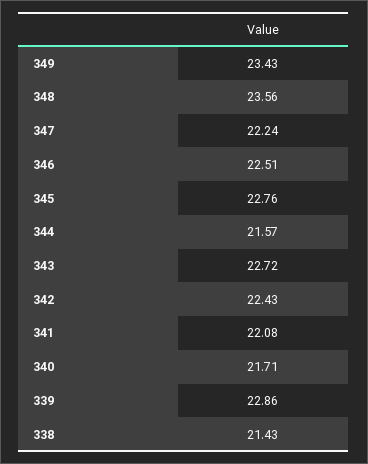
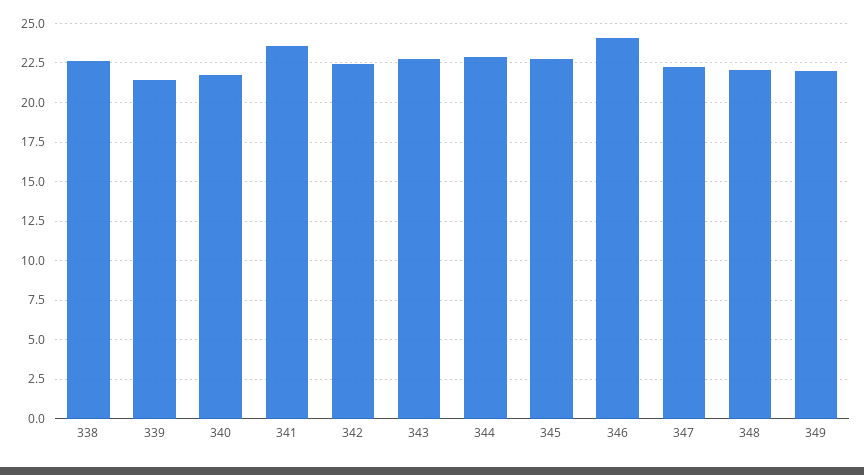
349: 23.43 -> 22
348: 23.56 -> 22
346: 22.51 -> 24
344: 21.57 -> 23
341: 22.08 -> 23.5
339: 22.86 -> 21.5
338: 21.43 -> 22.5

